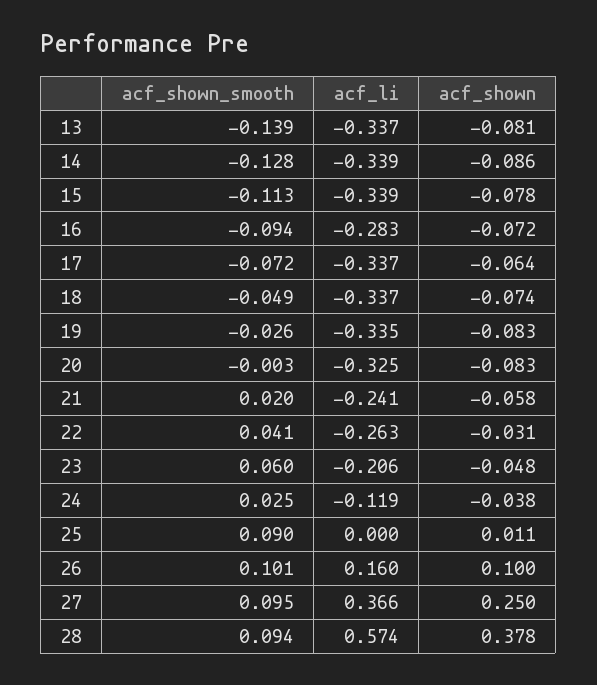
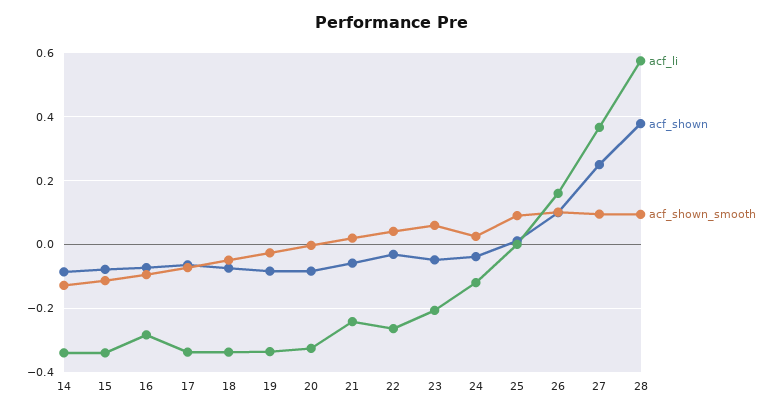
acf_shown_smooth, 13: -0.139 -> none
acf_li, 13: -0.337 -> none
acf_shown, 13: -0.081 -> none

